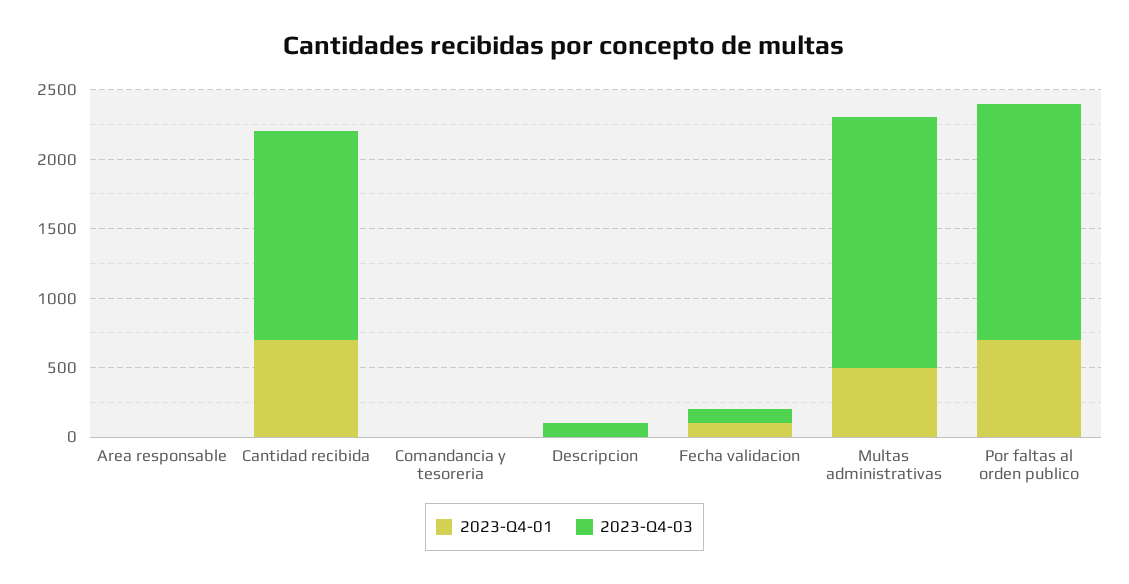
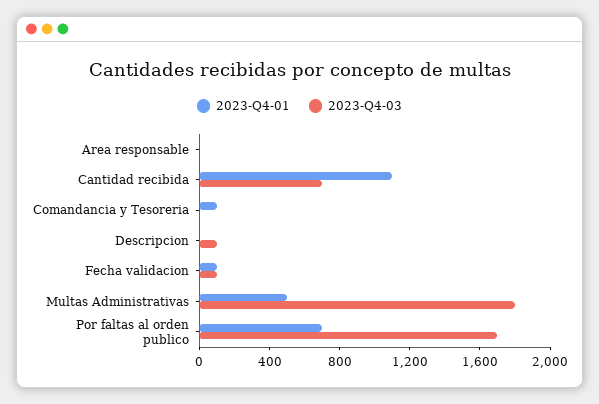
2023-Q4-01, Cantidad recibida: 700 -> 1100
2023-Q4-03, Cantidad recibida: 1500 -> 700
2023-Q4-01, Comandancia y tesoreria: 0 -> 100

